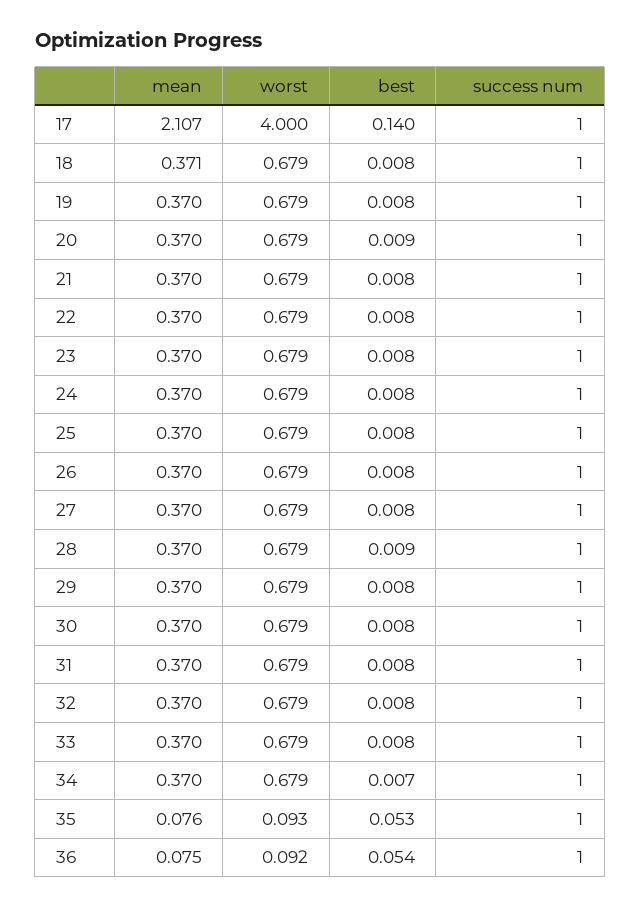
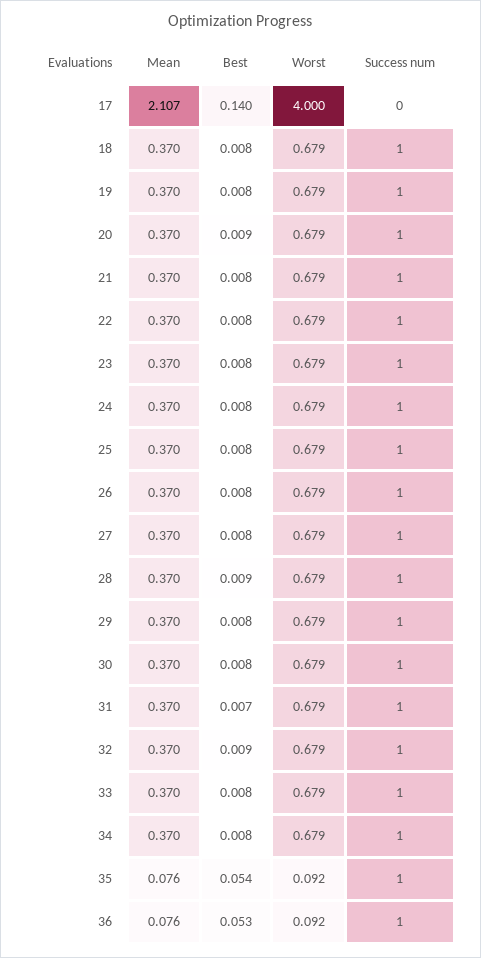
success num, 17: 1 -> 0
mean, 18: 0.371 -> 0.37
best, 31: 0.008 -> 0.007
best, 32: 0.008 -> 0.009
best, 34: 0.007 -> 0.008
worst, 35: 0.093 -> 0.092
best, 35: 0.053 -> 0.054
mean, 36: 0.075 -> 0.076
best, 36: 0.054 -> 0.053

